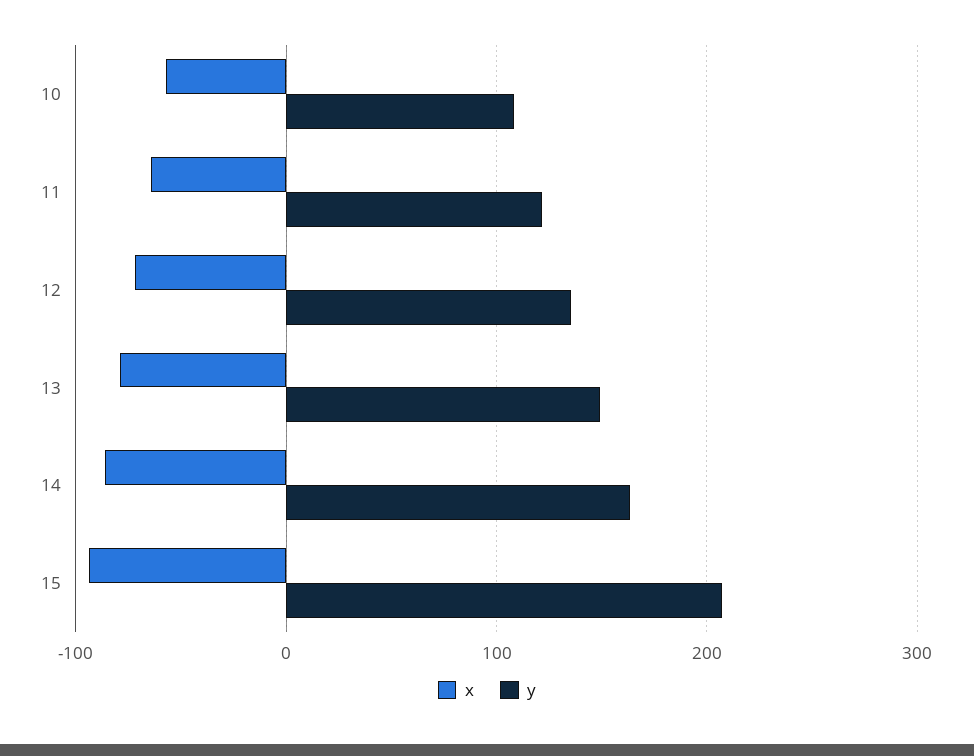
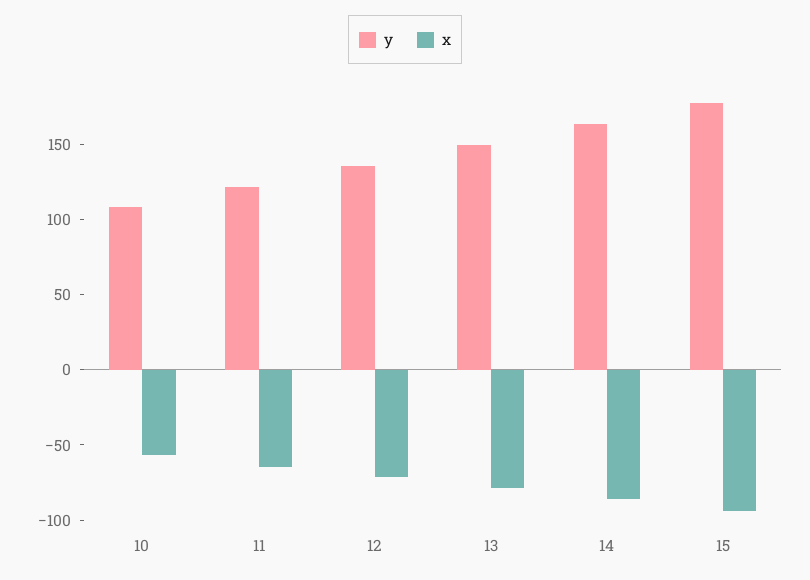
y, 15: 210 -> 180

